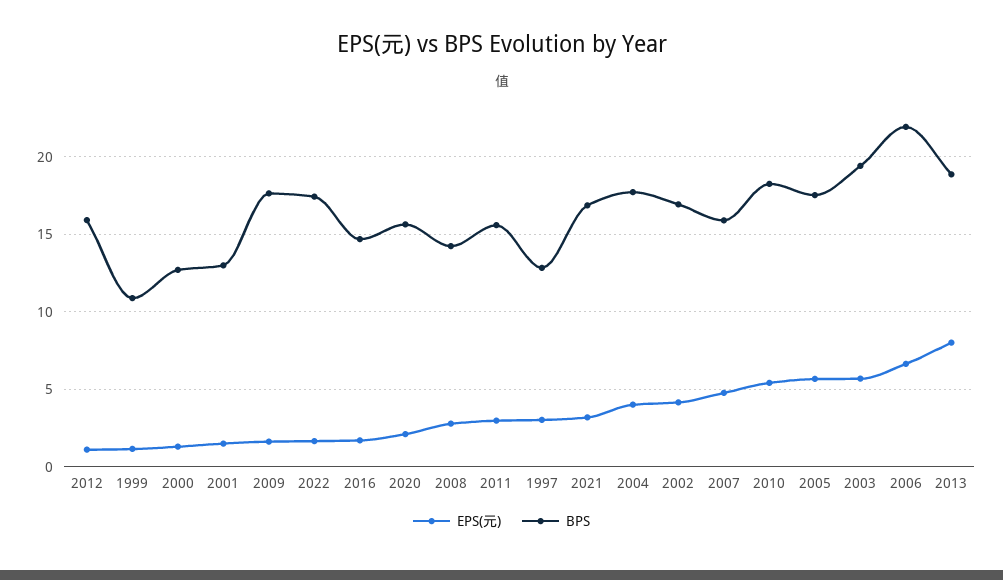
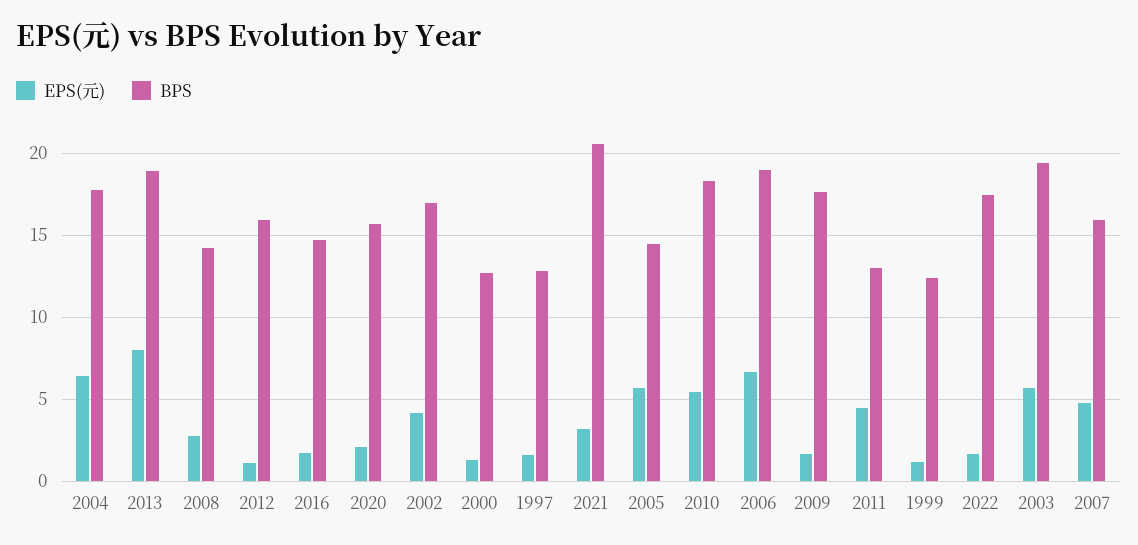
BPS, 1999: 11 -> 12.5
EPS(元), 2001: 1.5 -> none
BPS, 2001: 13 -> none
EPS(元), 2011: 3 -> 4.5
BPS, 2011: 15.5 -> 13
EPS(元), 1997: 3 -> 1.5
BPS, 2021: 17 -> 20.5
EPS(元), 2004: 4 -> 6.5
BPS, 2005: 17.5 -> 14.5
BPS, 2006: 22 -> 19

